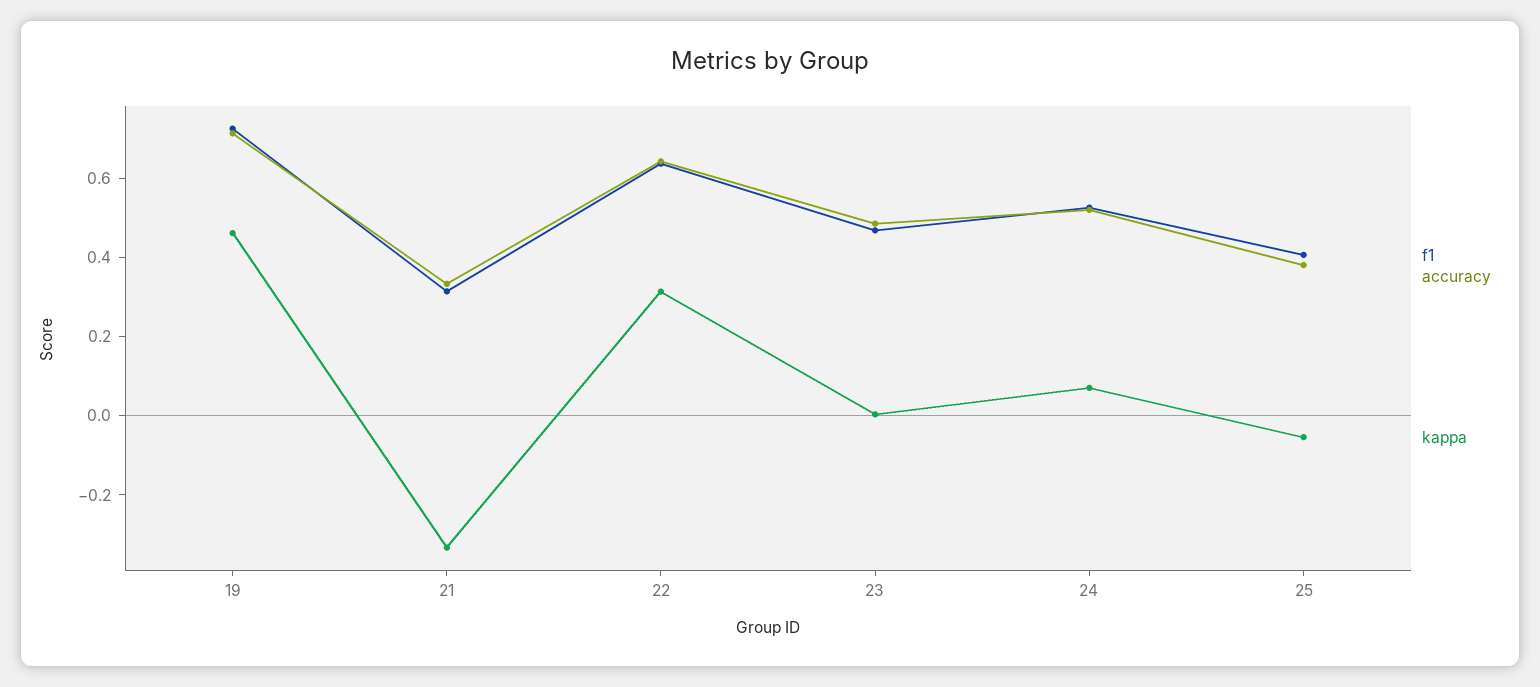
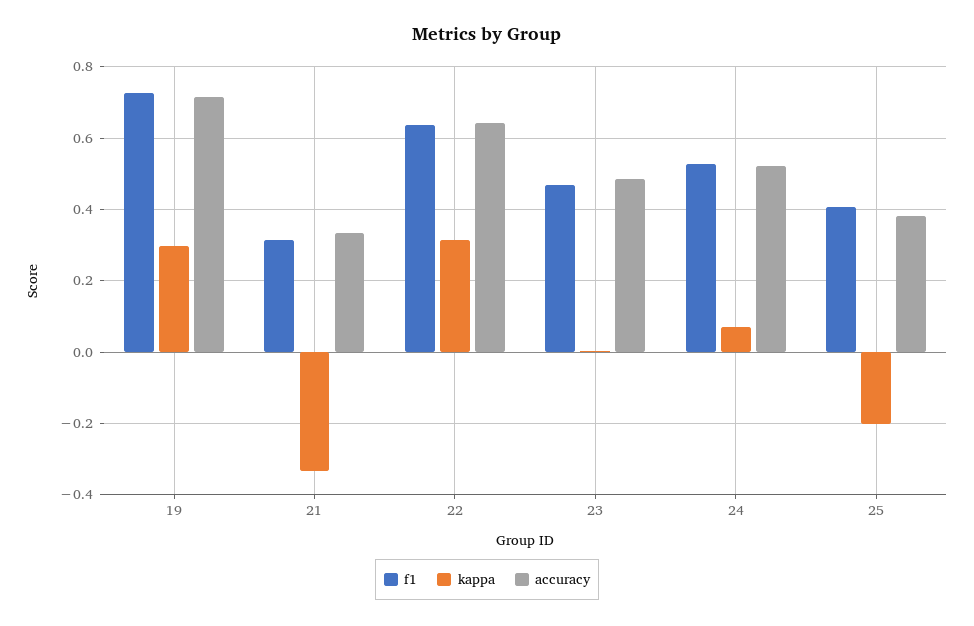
kappa, 19: 0.45 -> 0.3
kappa, 25: -0.05 -> -0.2

